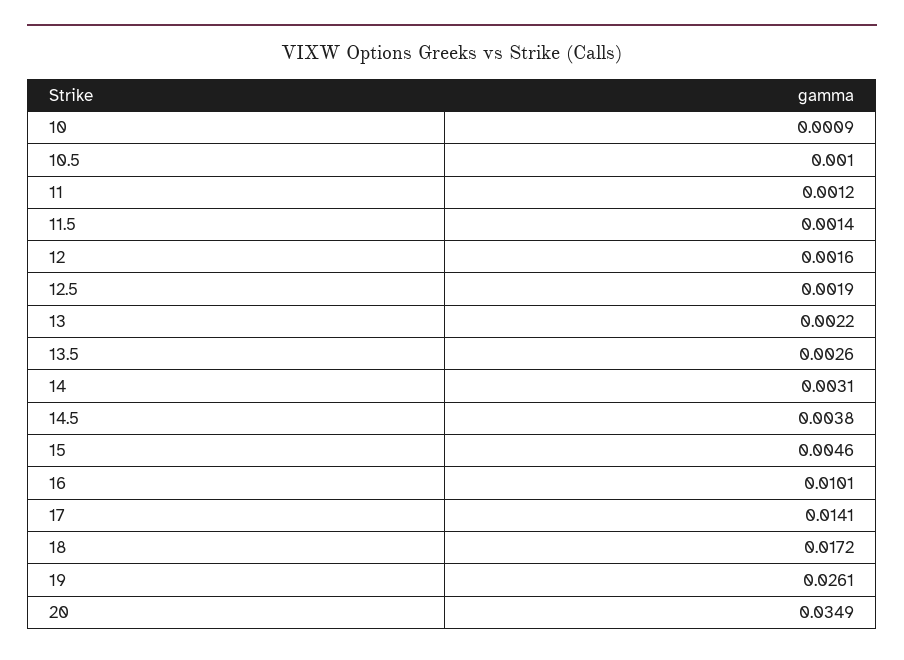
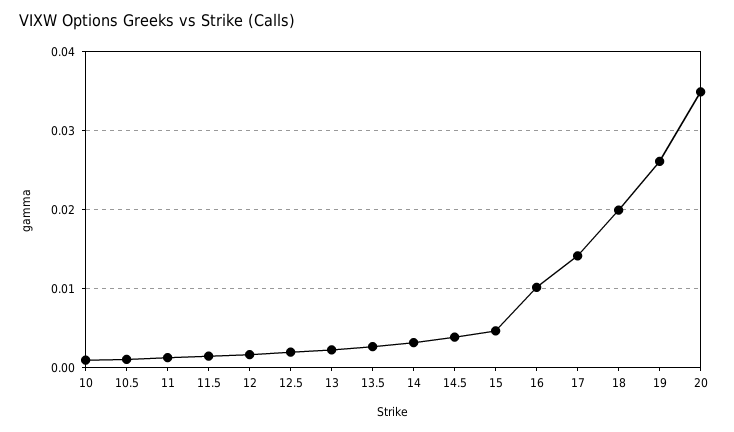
18: 0.0172 -> 0.02

